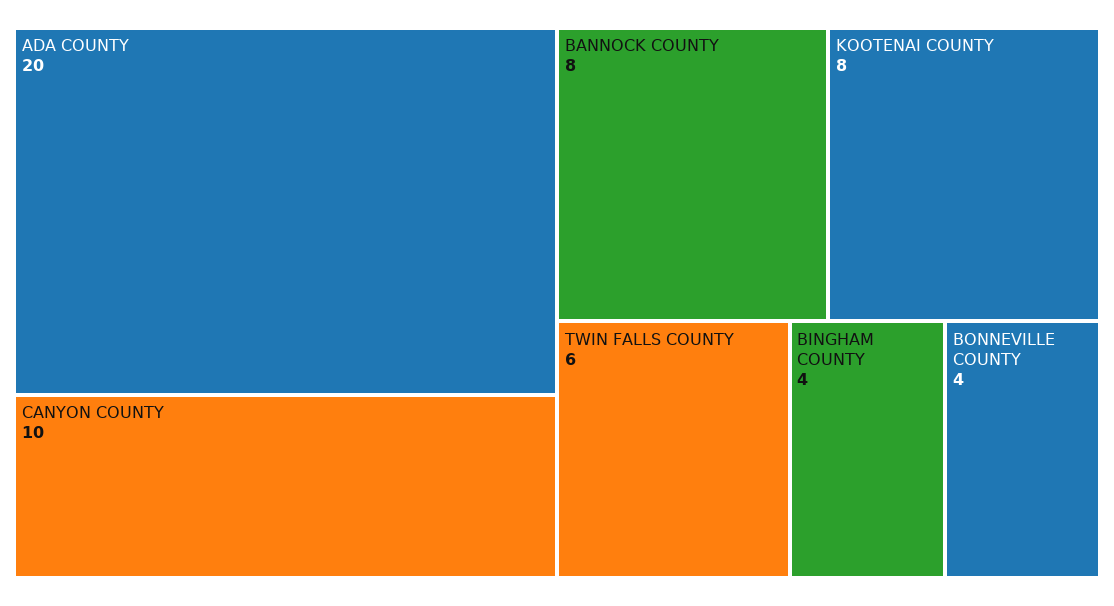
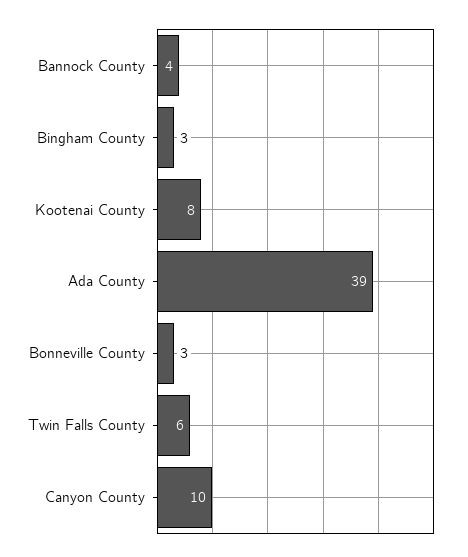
ADA COUNTY: 20 -> 39
BANNOCK COUNTY: 8 -> 4
BINGHAM COUNTY: 4 -> 3
BONNEVILLE COUNTY: 4 -> 3

